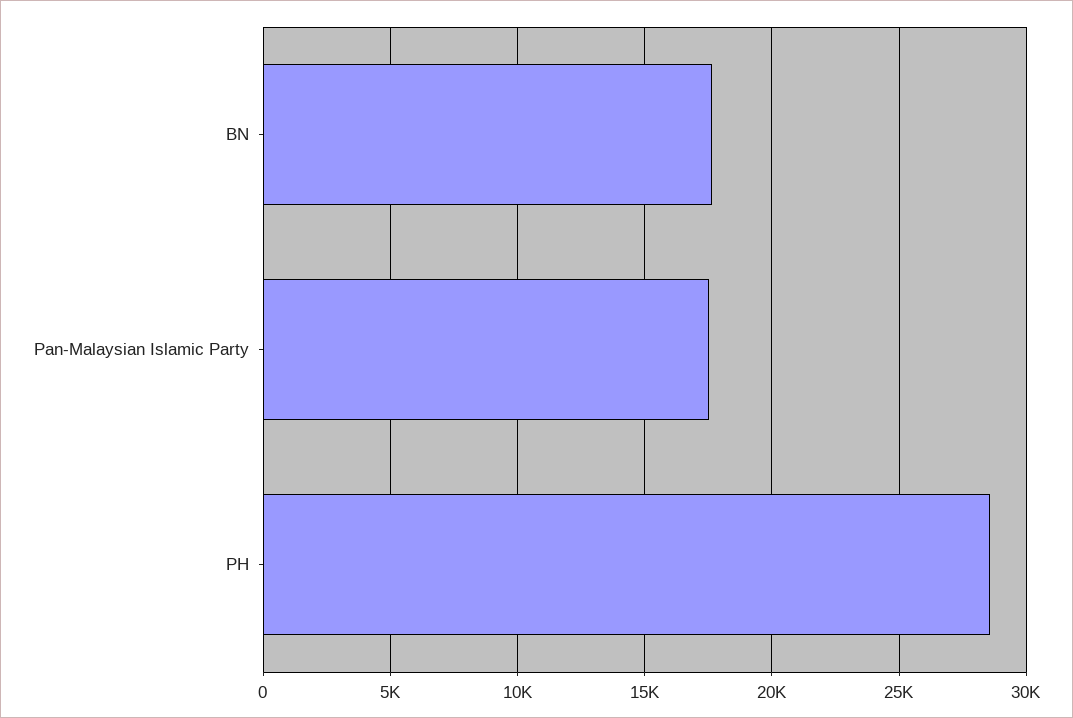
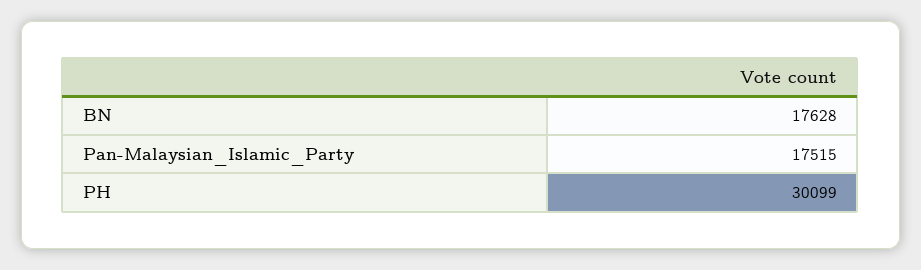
PH: 28500 -> 30099

